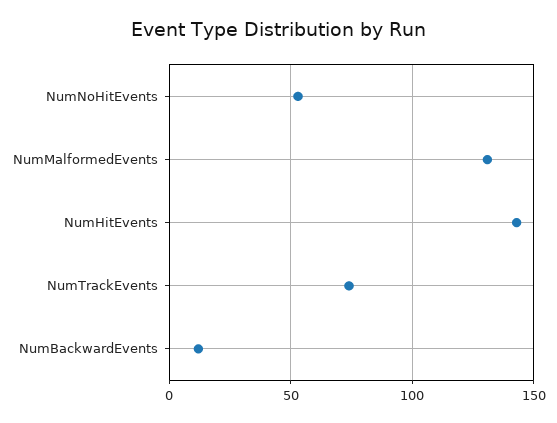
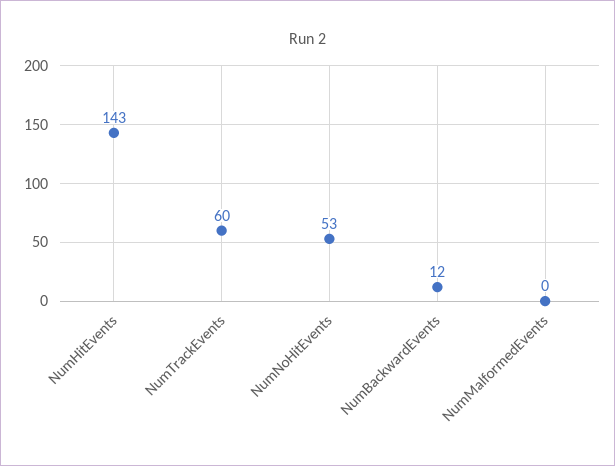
NumMalformedEvents: 130 -> 0
NumTrackEvents: 75 -> 60

